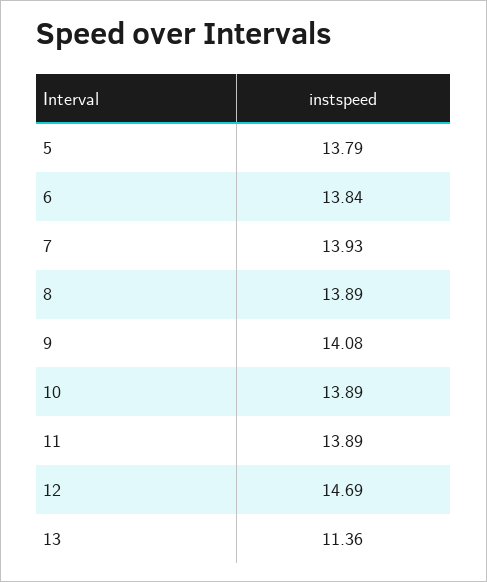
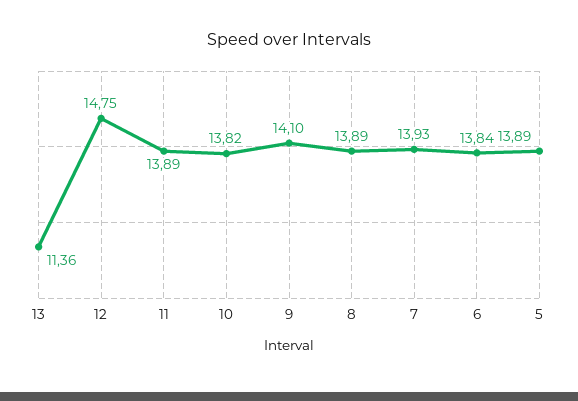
5: 13.79 -> 13.89
9: 14.08 -> 14.1
10: 13.89 -> 13.82
12: 14.69 -> 14.75

